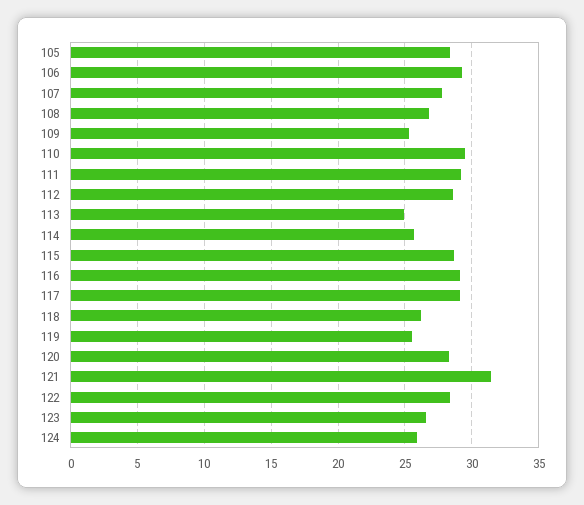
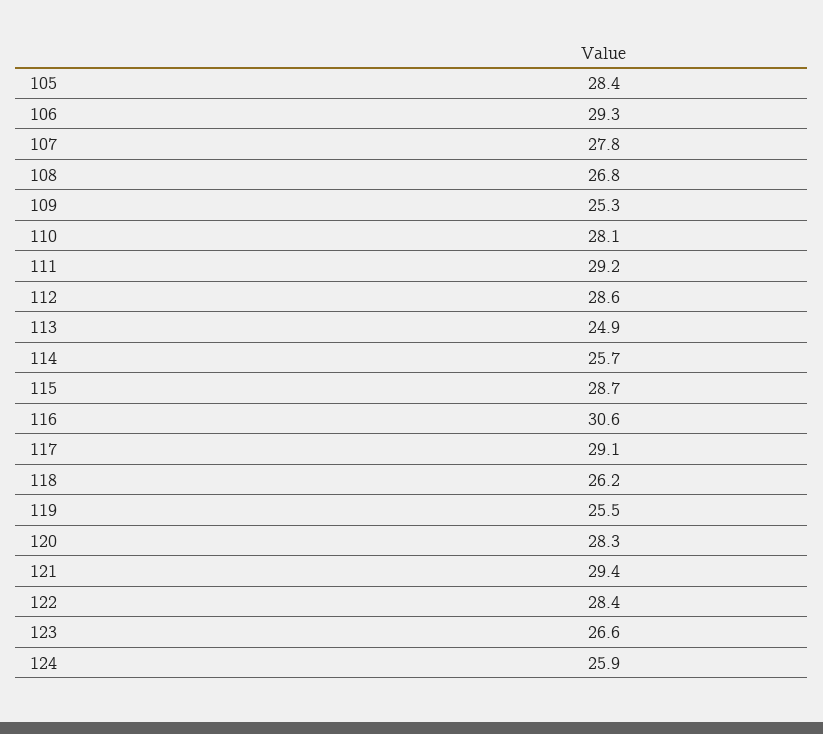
110: 29.5 -> 28.1
116: 29 -> 30.6
121: 31.5 -> 29.4

